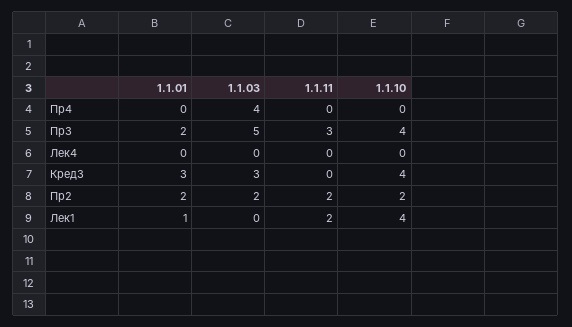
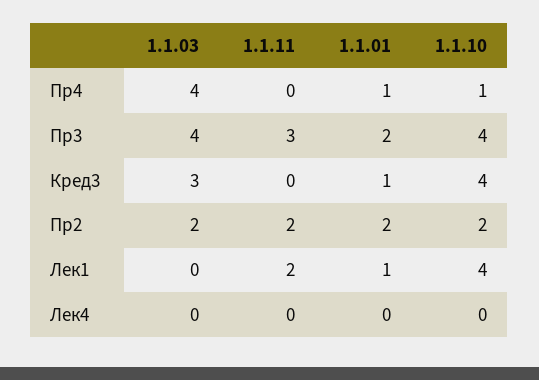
1.1.01, Пр4: 0 -> 1
1.1.10, Пр4: 0 -> 1
1.1.03, Пр3: 5 -> 4
1.1.01, Кред3: 3 -> 1

